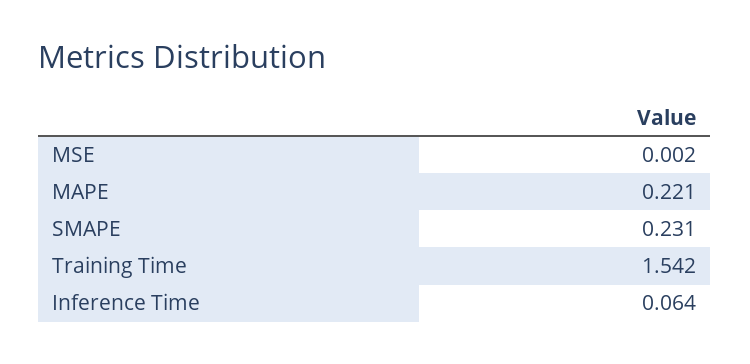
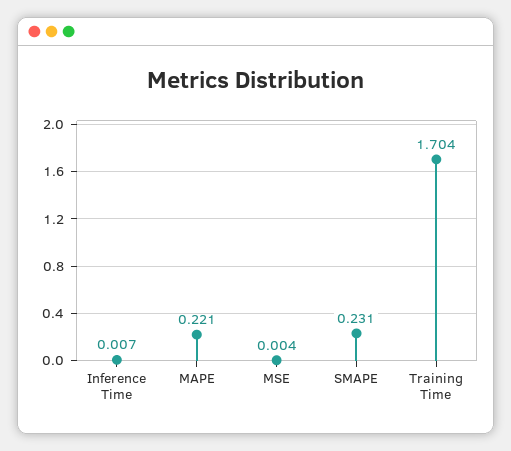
MSE: 0.002 -> 0.004
Training Time: 1.542 -> 1.704
Inference Time: 0.064 -> 0.007

